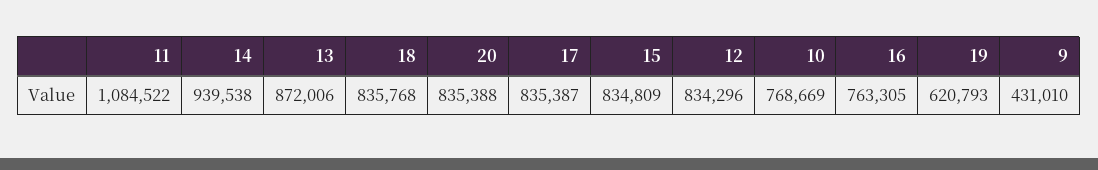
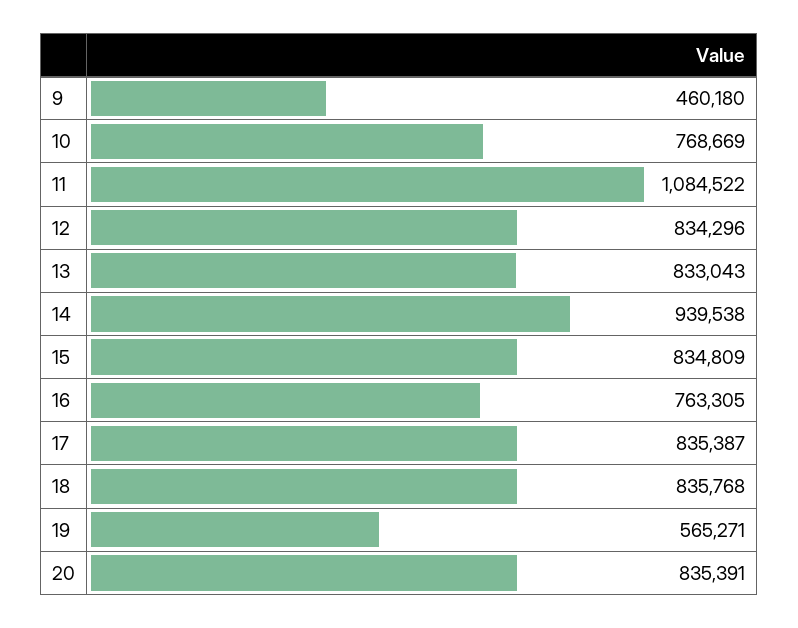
13: 872006 -> 833043
20: 835388 -> 835391
19: 620793 -> 565271
9: 431010 -> 460180

